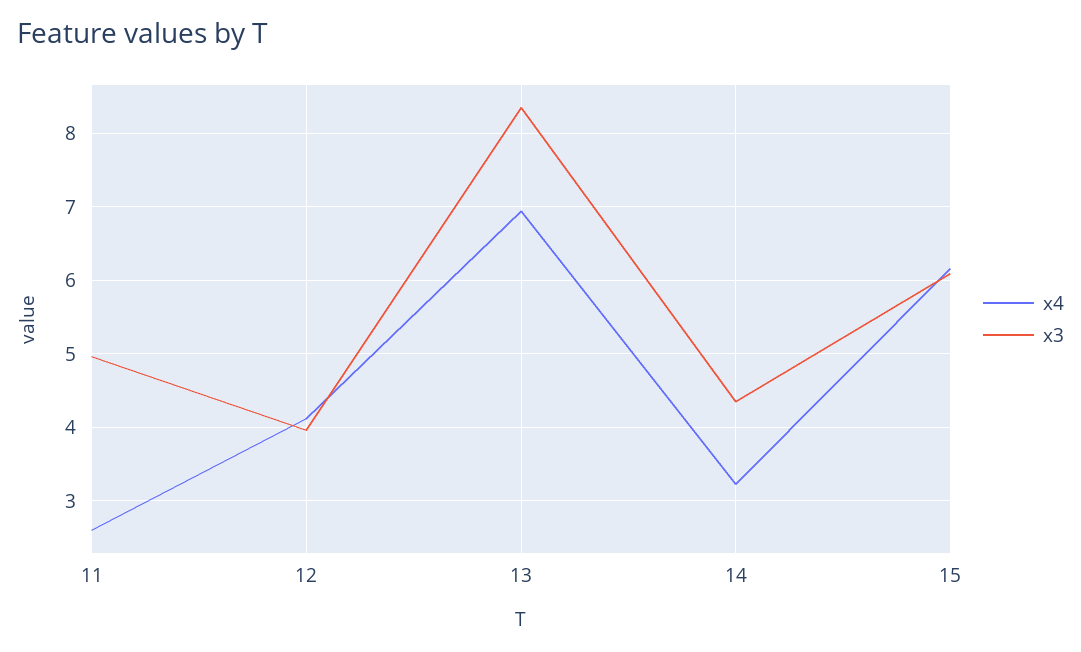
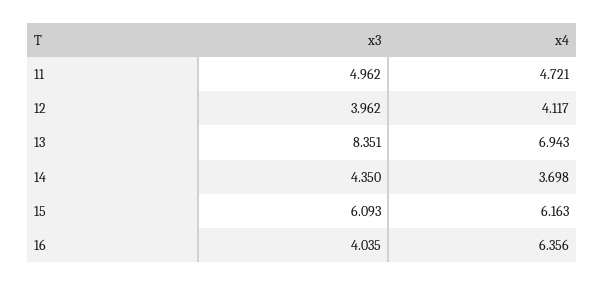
x4, 11: 2.6 -> 4.721
x4, 14: 3.2 -> 3.698
x3, 16: none -> 4.035
x4, 16: none -> 6.356

